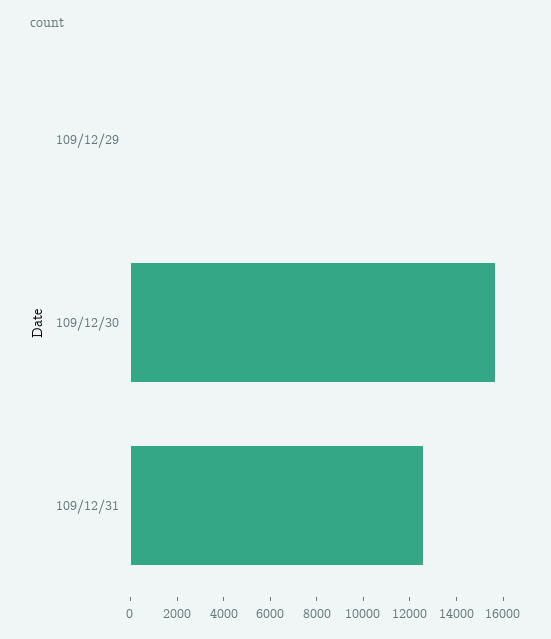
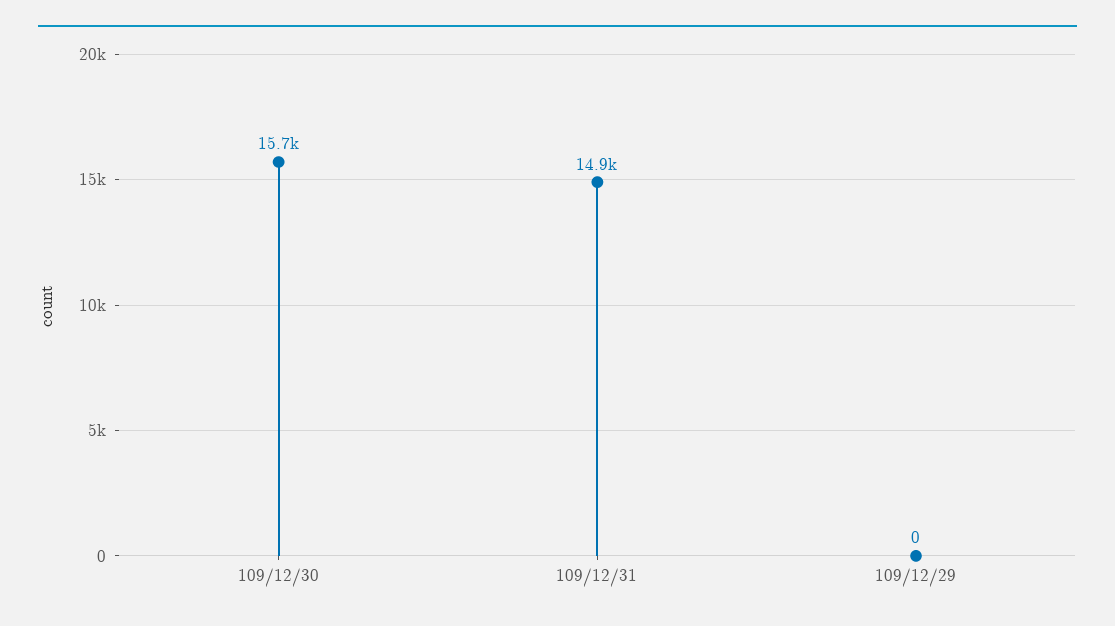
109/12/31: 12500 -> 14900

